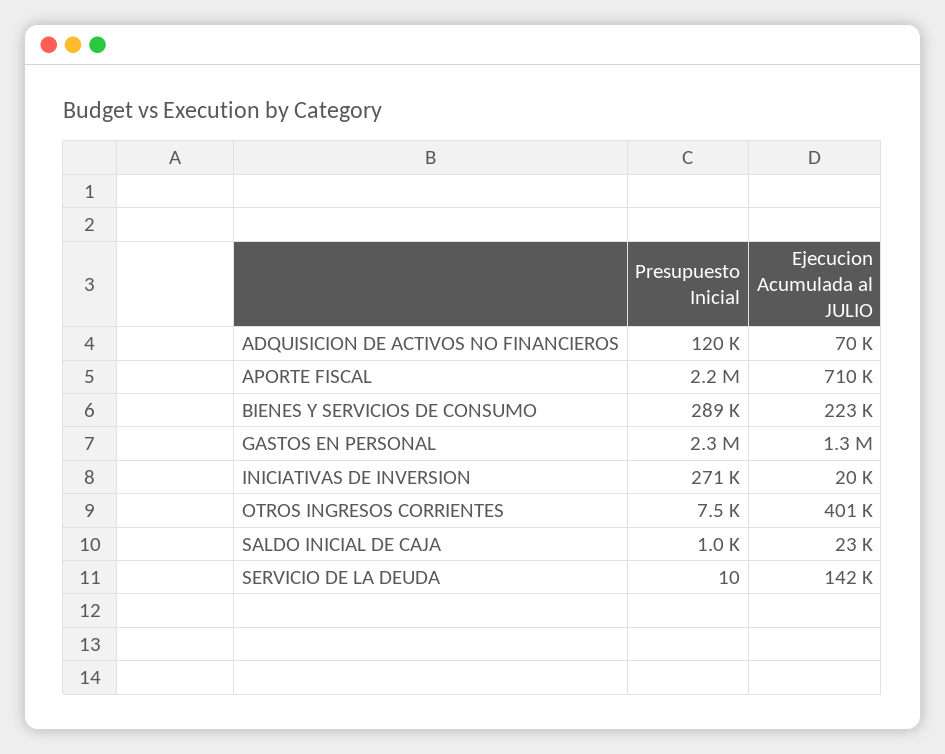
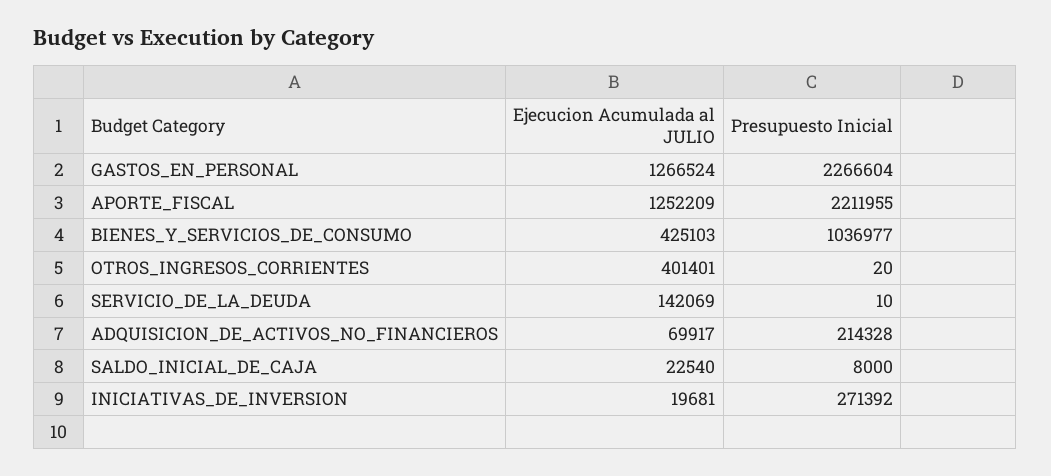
Presupuesto Inicial, ADQUISICION DE ACTIVOS NO FINANCIEROS: 120000 -> 214328
Ejecucion Acumulada al JULIO, APORTE FISCAL: 710000 -> 1252209
Presupuesto Inicial, BIENES Y SERVICIOS DE CONSUMO: 289000 -> 1036977
Ejecucion Acumulada al JULIO, BIENES Y SERVICIOS DE CONSUMO: 223000 -> 425103
Presupuesto Inicial, OTROS INGRESOS CORRIENTES: 7500 -> 20
Presupuesto Inicial, SALDO INICIAL DE CAJA: 1000 -> 8000

